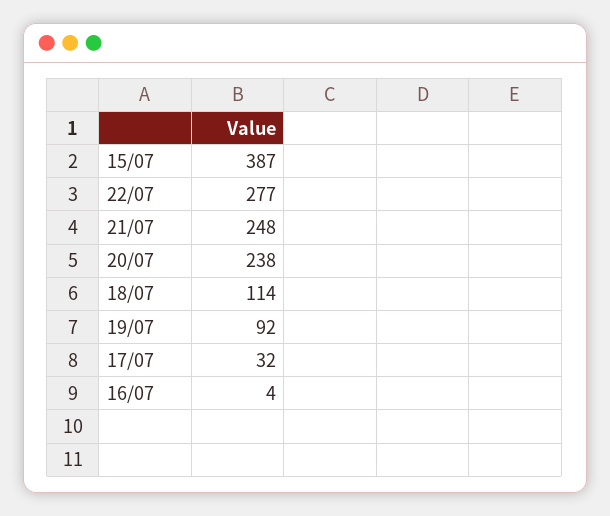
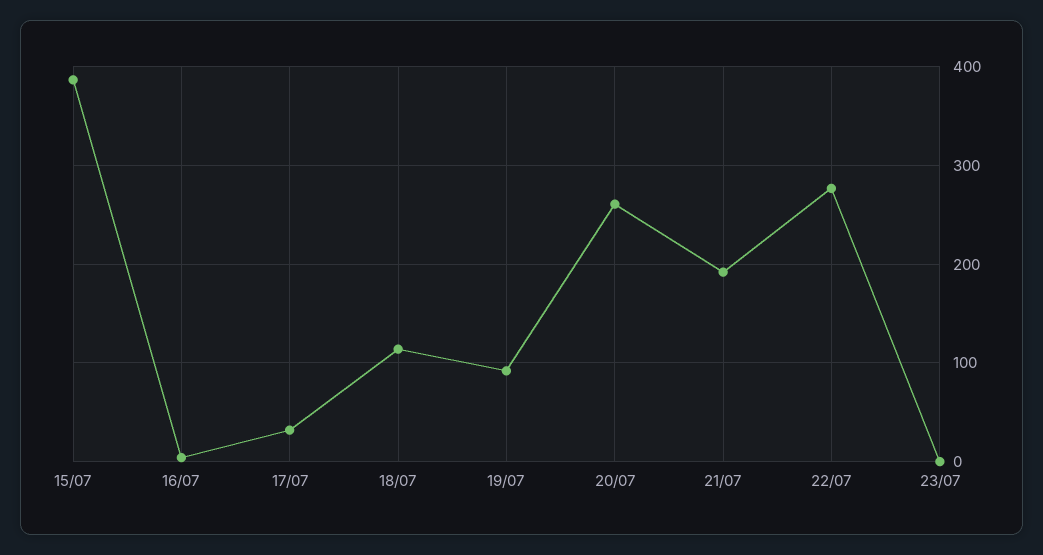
21/07: 248 -> 190
20/07: 238 -> 260
23/07: none -> 0

